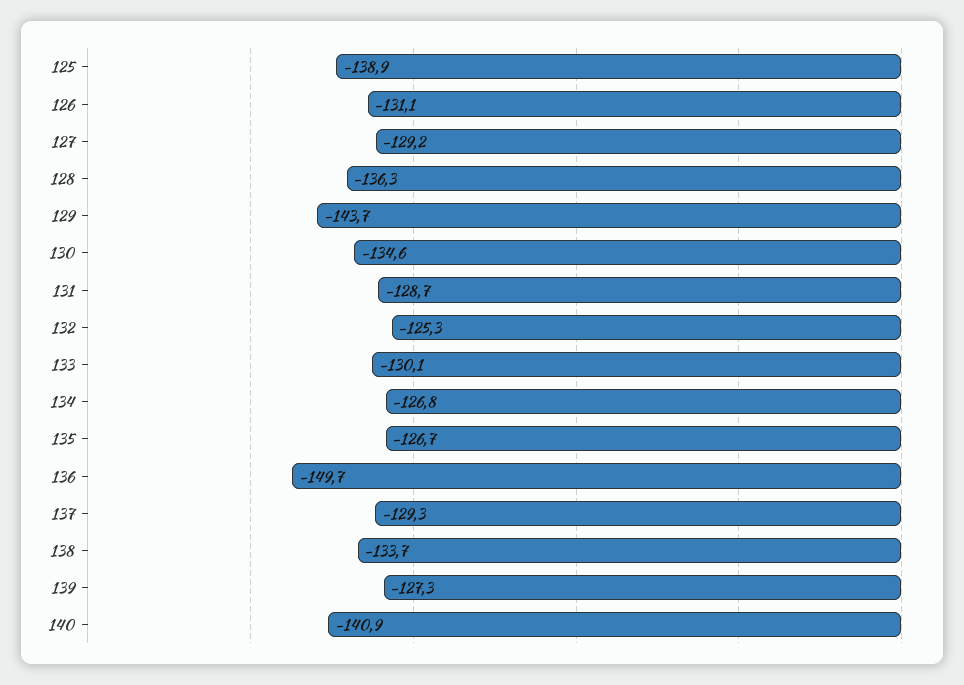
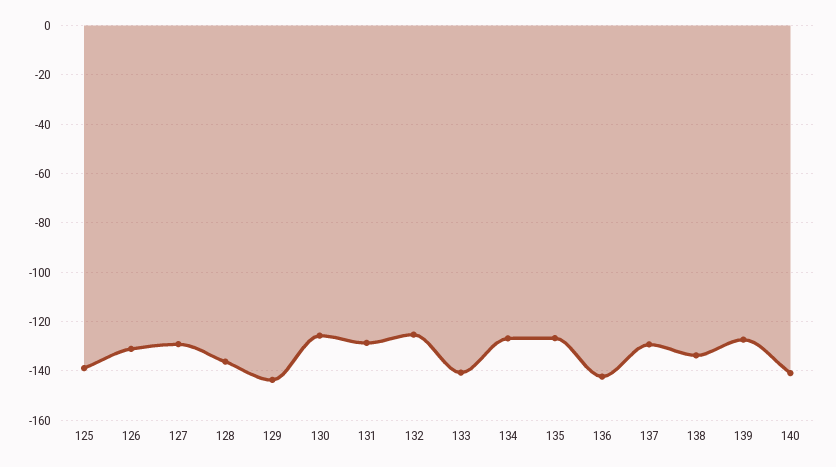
130: -134.6 -> -125
133: -130.1 -> -140
136: -149.7 -> -142.5

